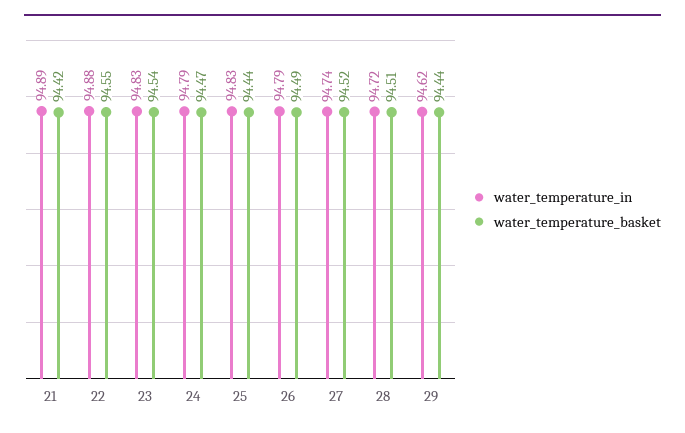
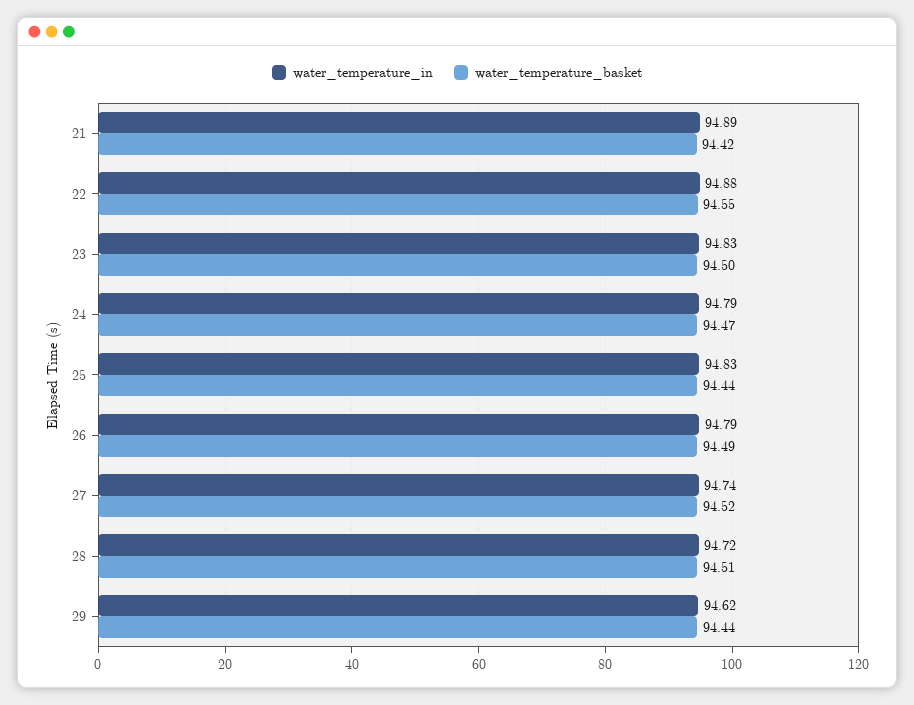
water_temperature_basket, 23: 94.54 -> 94.5

